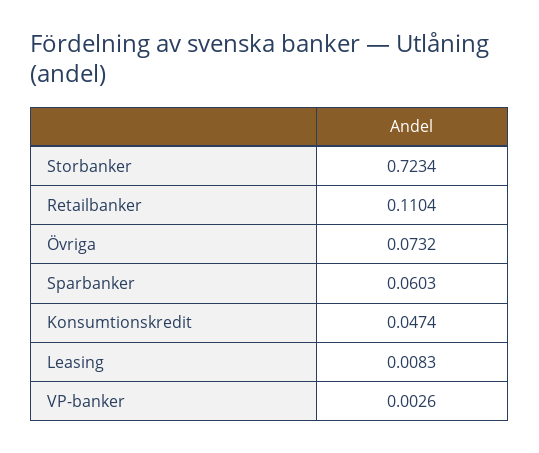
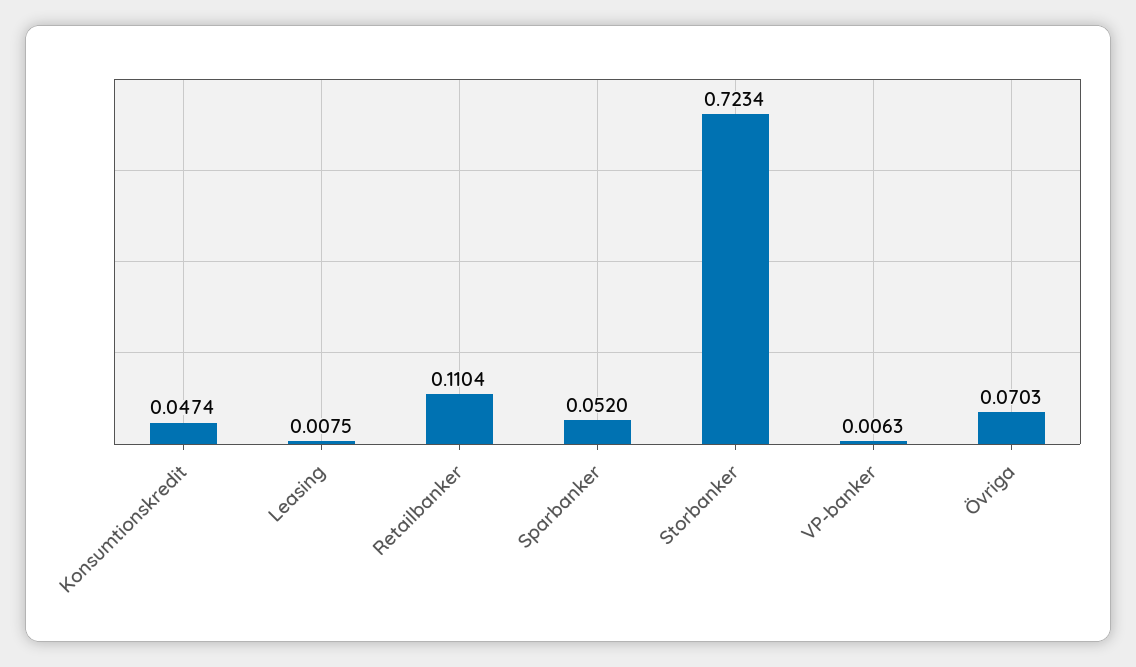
Övriga: 0.0732 -> 0.0703
Sparbanker: 0.0603 -> 0.052
Leasing: 0.0083 -> 0.0075
VP-banker: 0.0026 -> 0.0063

